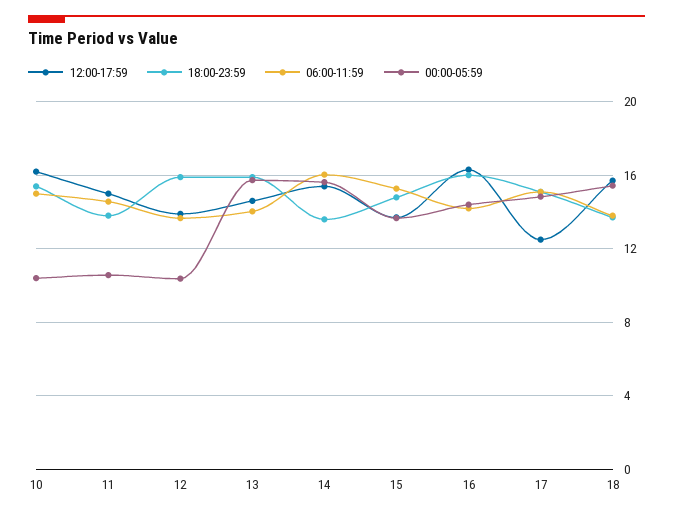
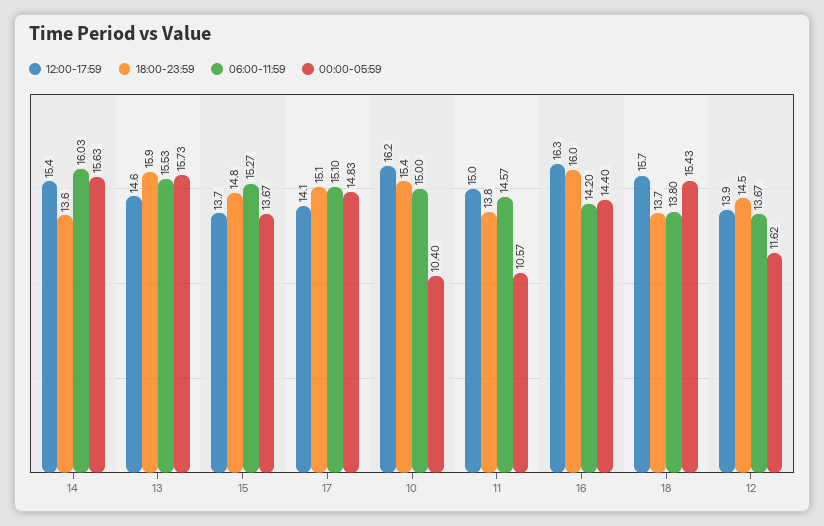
18:00-23:59, 12: 16 -> 14.5
00:00-05:59, 12: 10.5 -> 11.62
06:00-11:59, 13: 14 -> 15.53
12:00-17:59, 17: 12.5 -> 14.1

